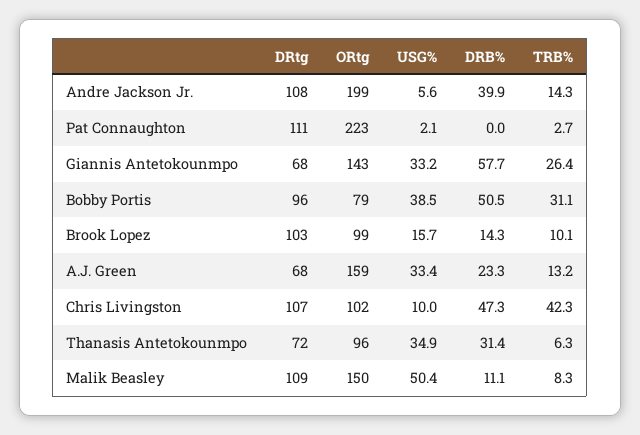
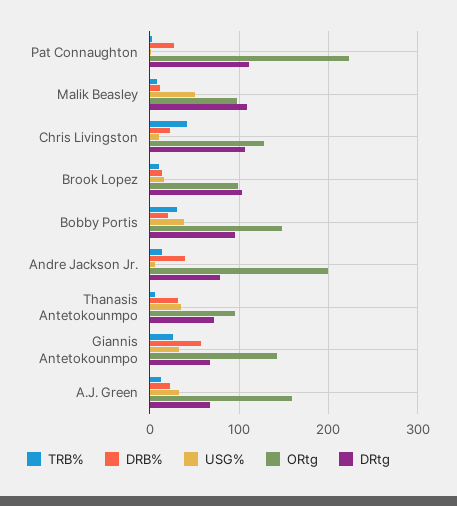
DRtg, Andre Jackson Jr.: 108 -> 80
DRB%, Pat Connaughton: 0 -> 30
ORtg, Bobby Portis: 79 -> 150
DRB%, Bobby Portis: 50.5 -> 20
ORtg, Chris Livingston: 102 -> 130
DRB%, Chris Livingston: 47.3 -> 20
ORtg, Malik Beasley: 150 -> 100

